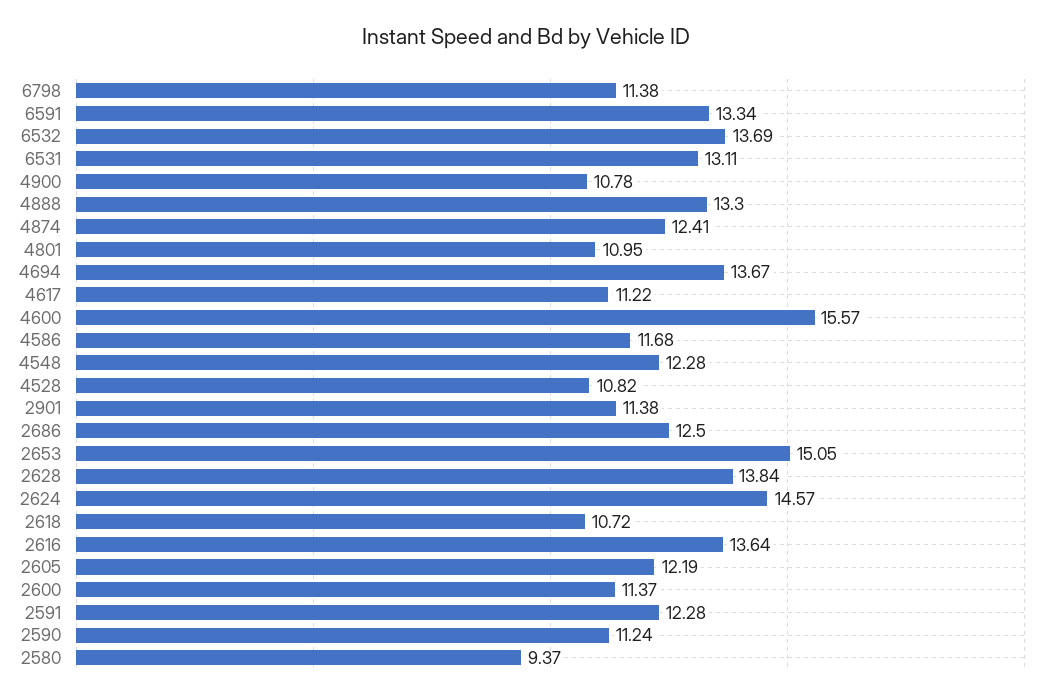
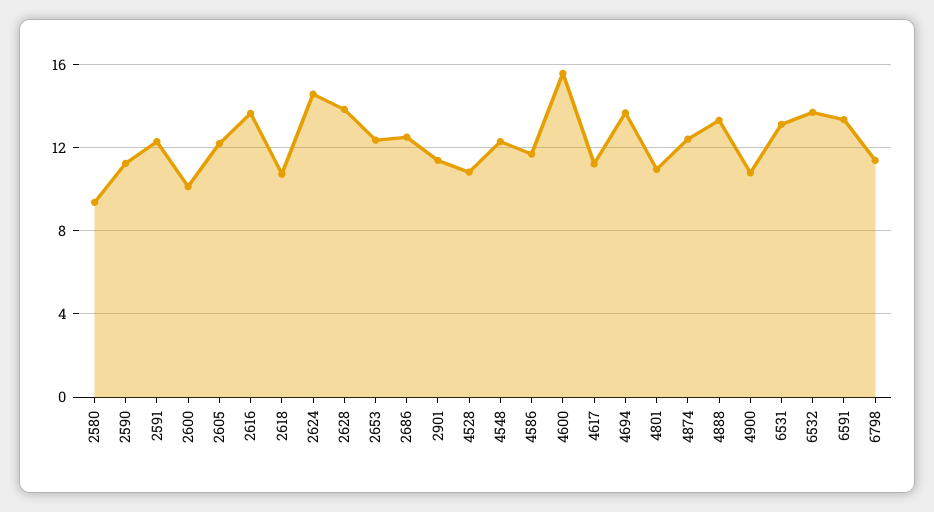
2653: 15.05 -> 12.5
2600: 11.37 -> 10

